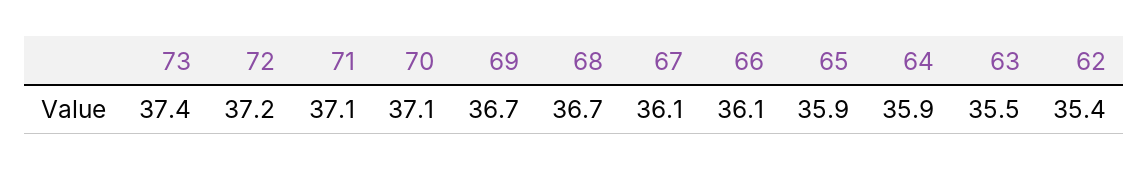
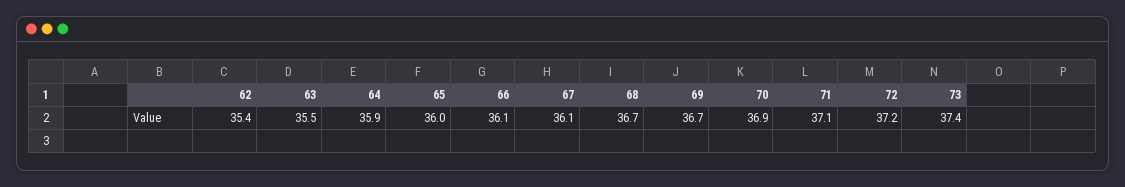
70: 37.1 -> 36.9
65: 35.9 -> 36

